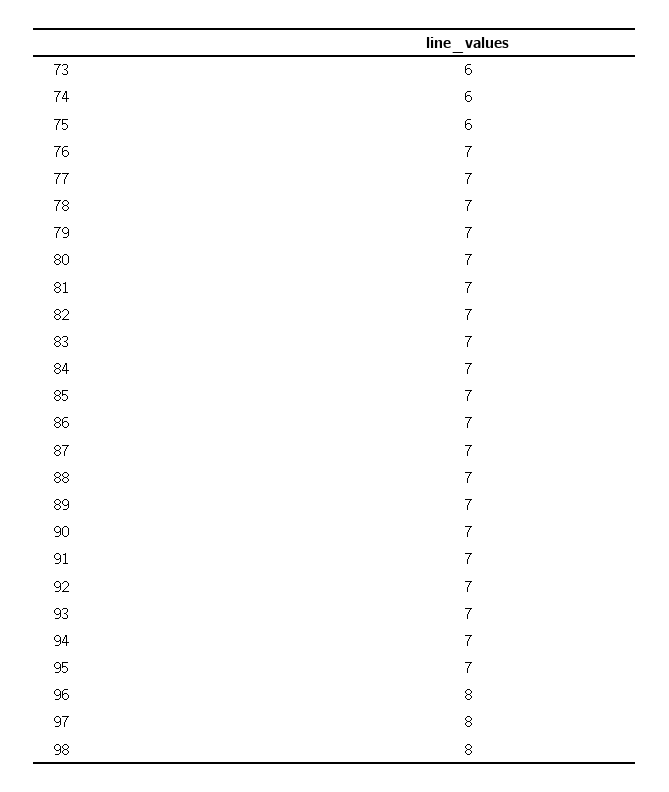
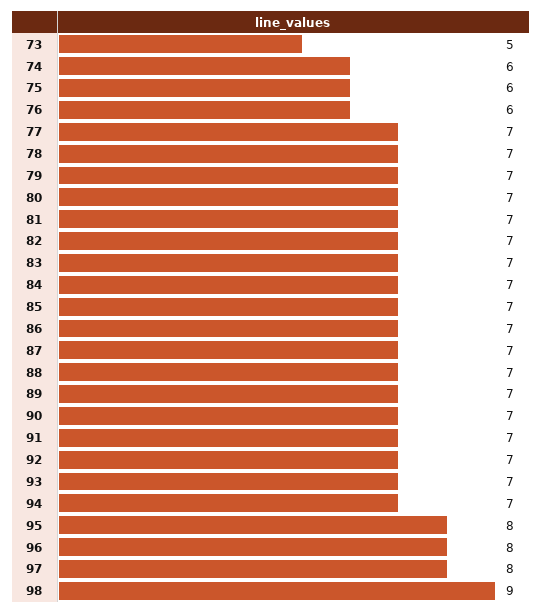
73: 6 -> 5
76: 7 -> 6
95: 7 -> 8
98: 8 -> 9

